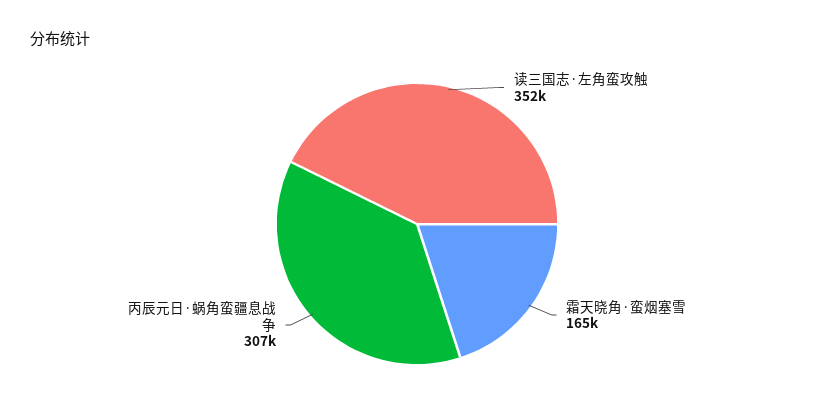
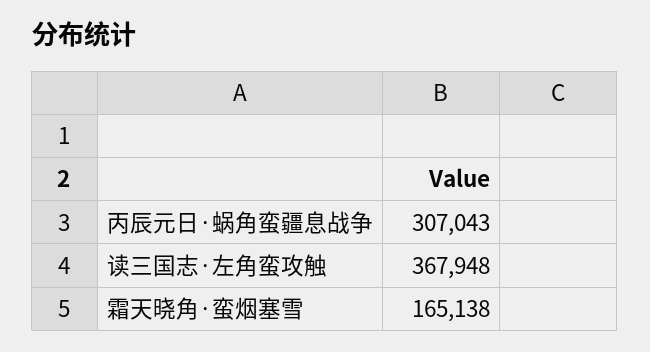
读三国志·左角蛮攻触: 352000 -> 367948

